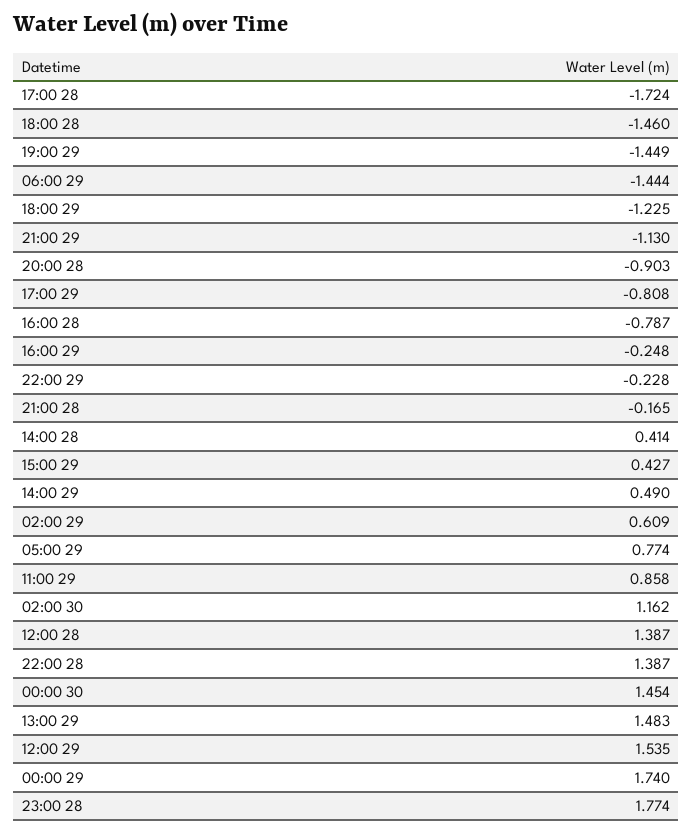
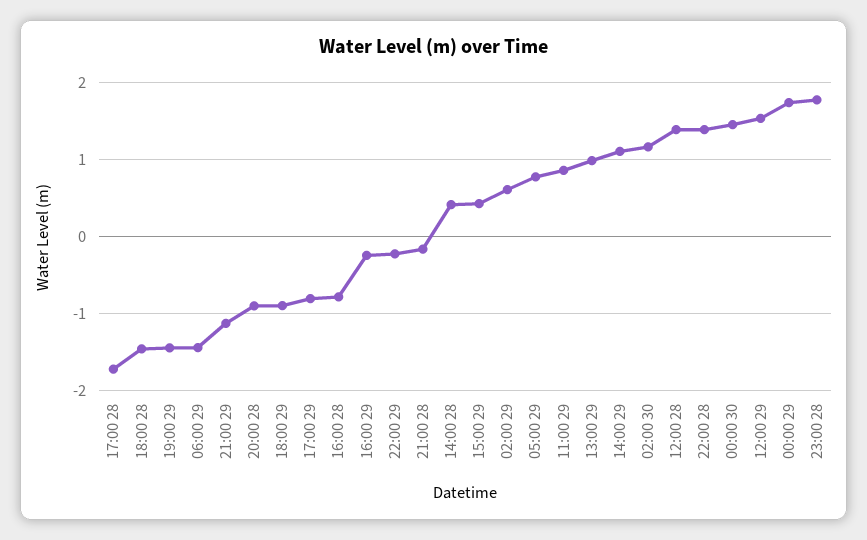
18:00 29: -1.225 -> -0.9
14:00 29: 0.49 -> 1.1
13:00 29: 1.483 -> 1

